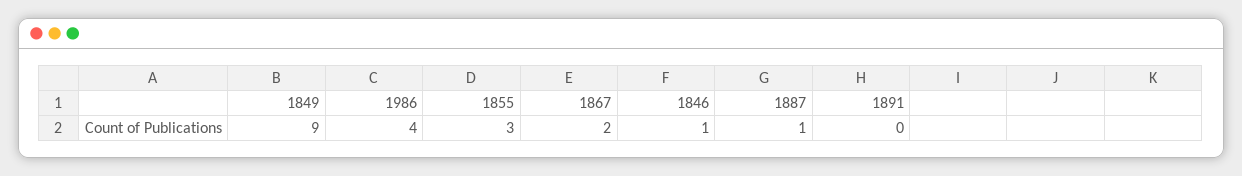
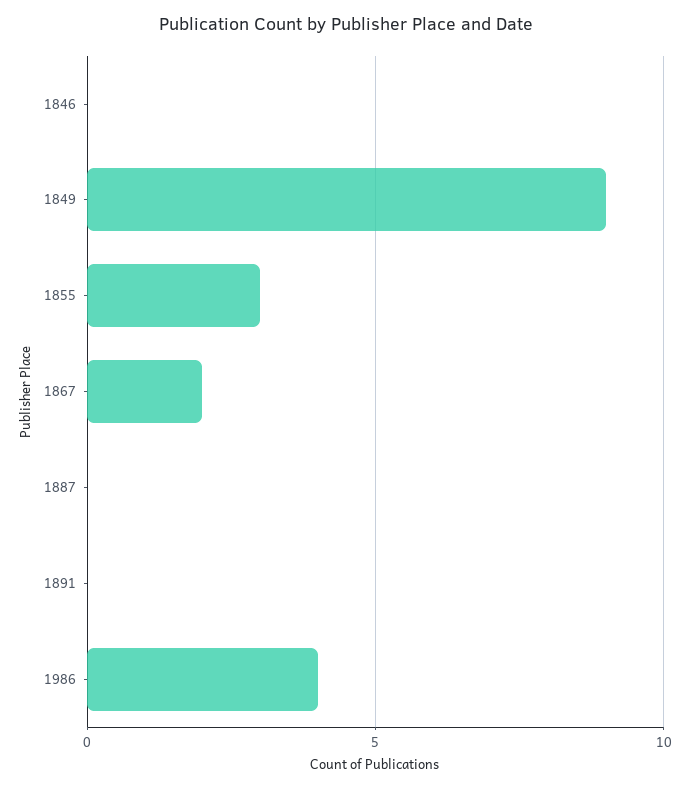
1846: 1 -> 0
1887: 1 -> 0

